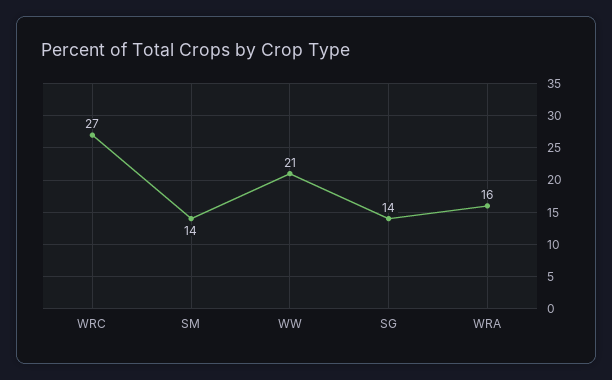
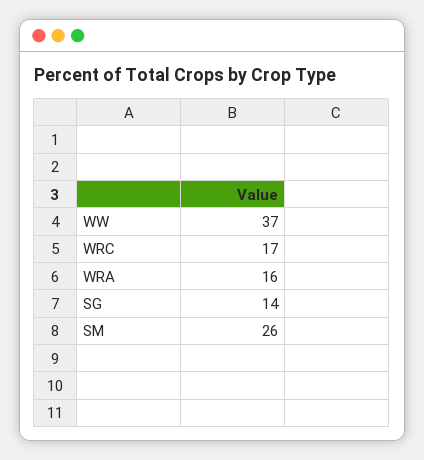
WRC: 27 -> 17
SM: 14 -> 26
WW: 21 -> 37

